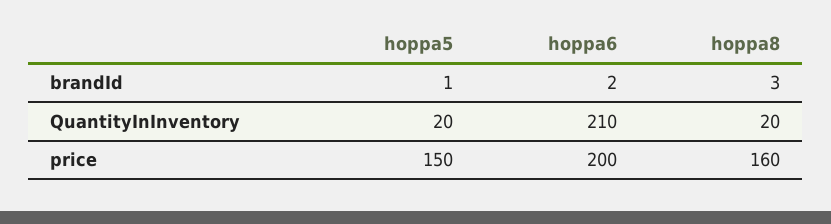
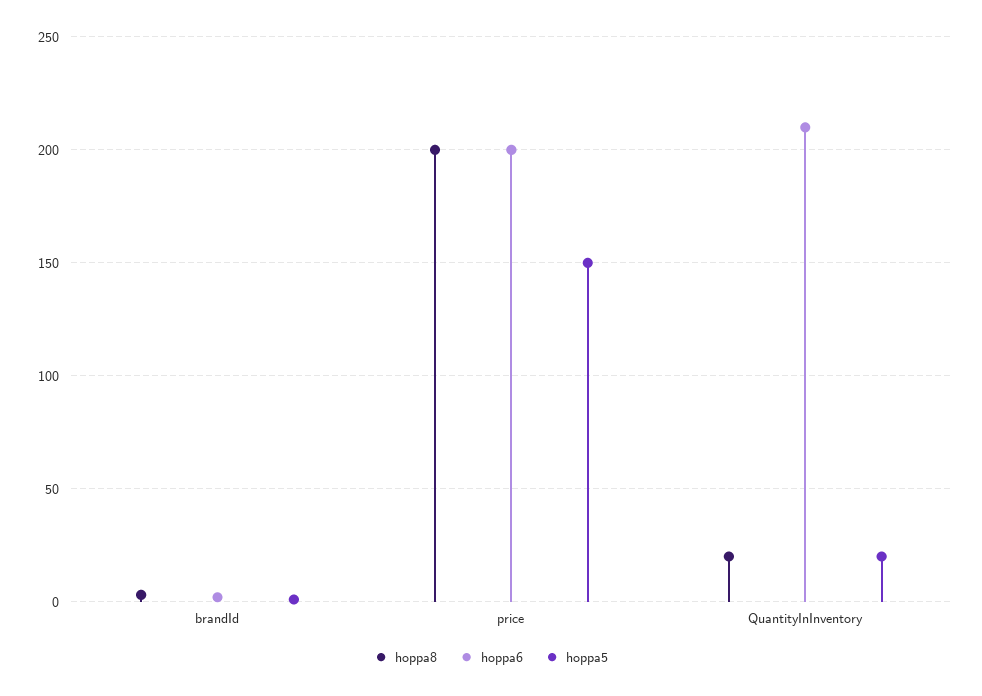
hoppa8, price: 160 -> 200

